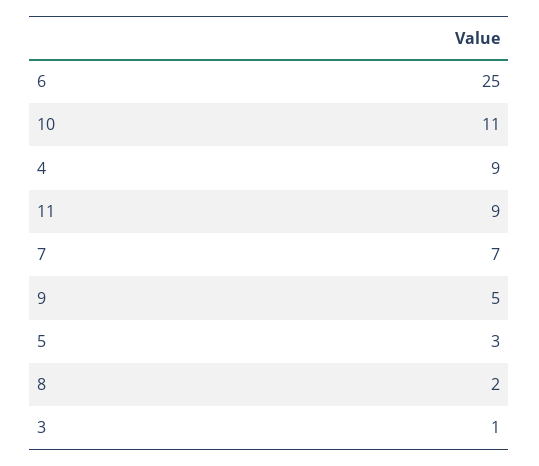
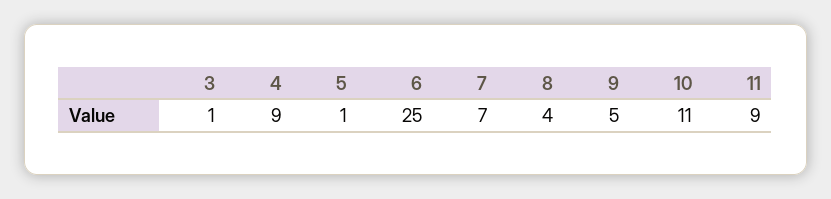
5: 3 -> 1
8: 2 -> 4

